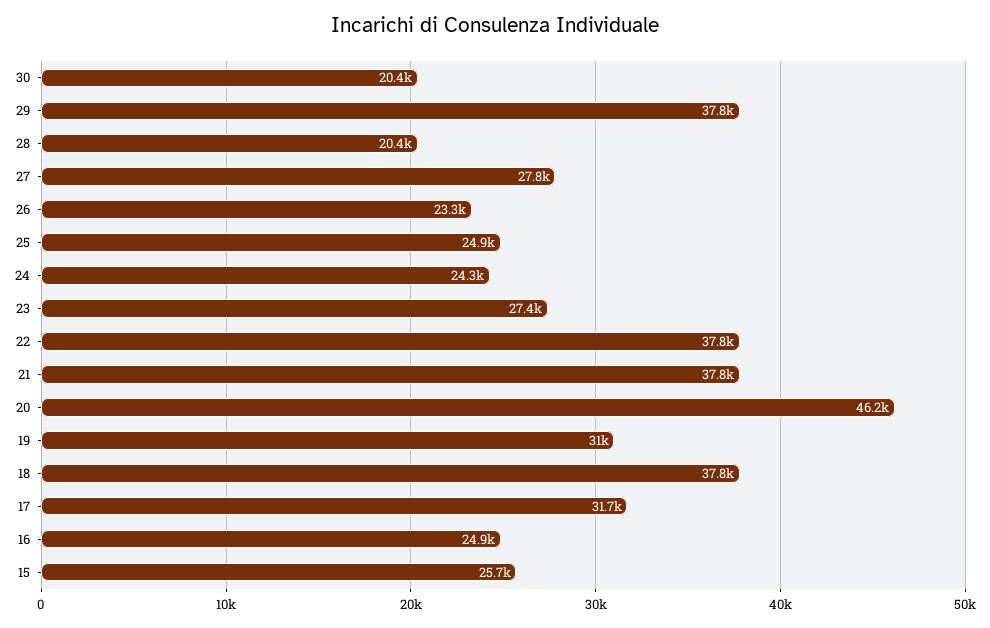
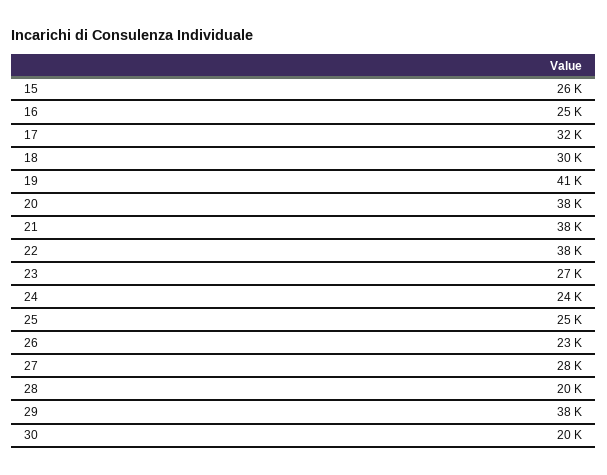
20: 46200 -> 38000
19: 31000 -> 41000
18: 37800 -> 30000

